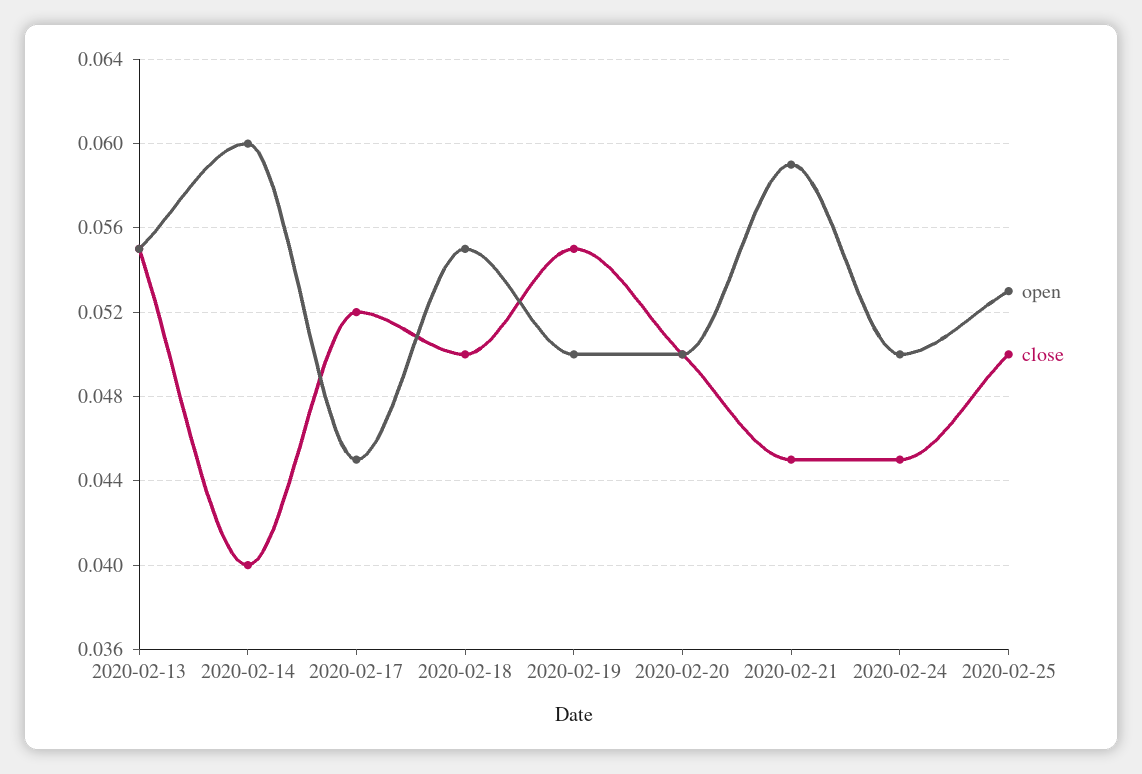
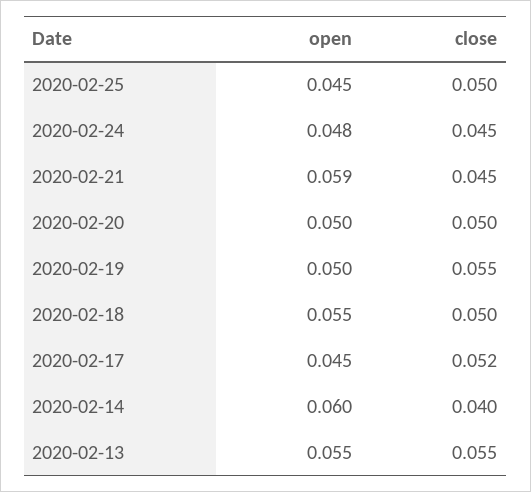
open, 2020-02-24: 0.05 -> 0.048
open, 2020-02-25: 0.053 -> 0.045

